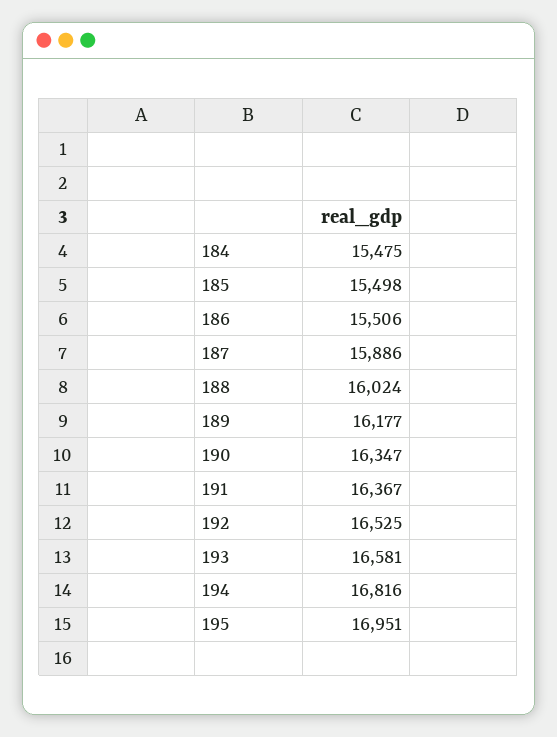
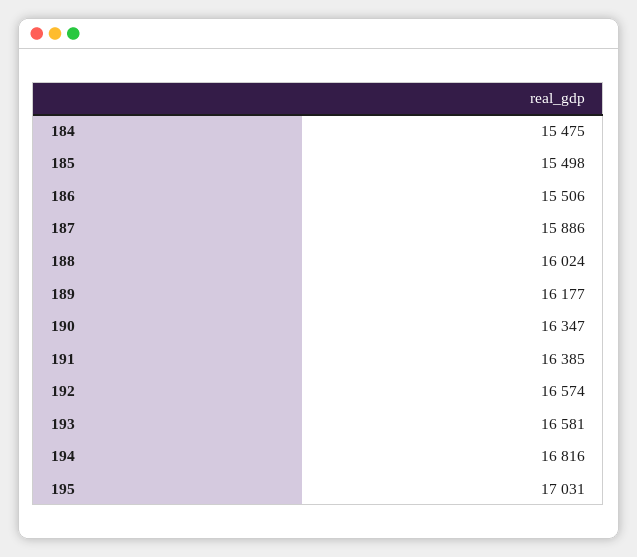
191: 16367 -> 16385
192: 16525 -> 16574
195: 16951 -> 17031

